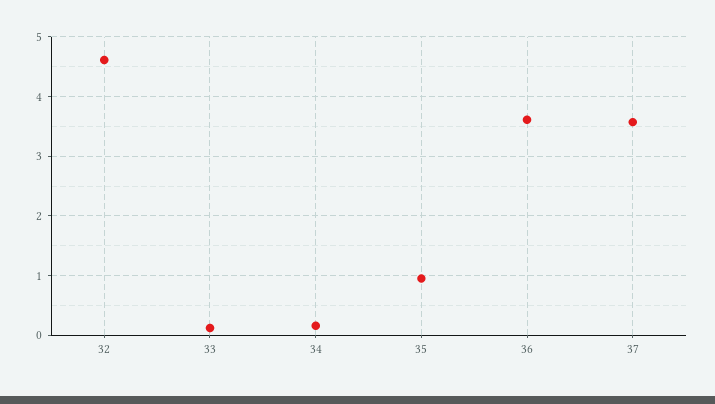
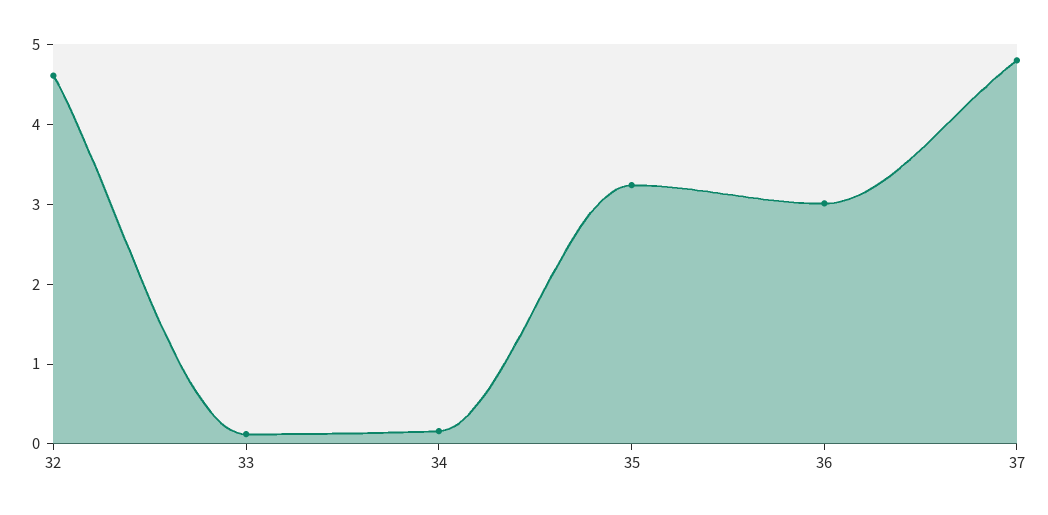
35: 1 -> 3.2
36: 3.6 -> 3
37: 3.6 -> 4.8

